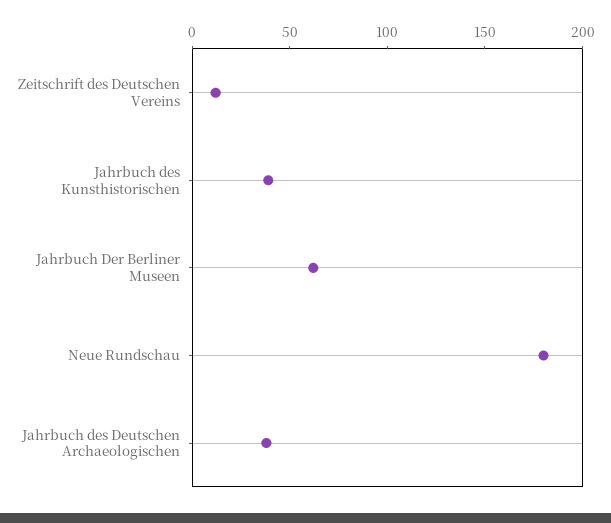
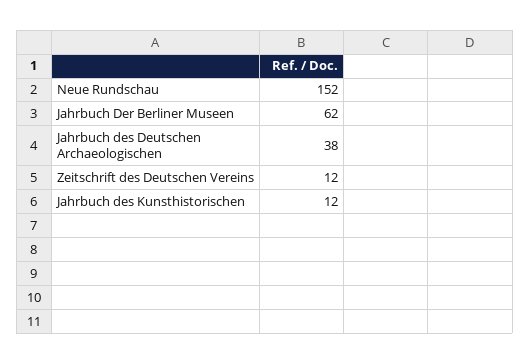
Jahrbuch des Kunsthistorischen: 40 -> 12
Neue Rundschau: 180 -> 152

